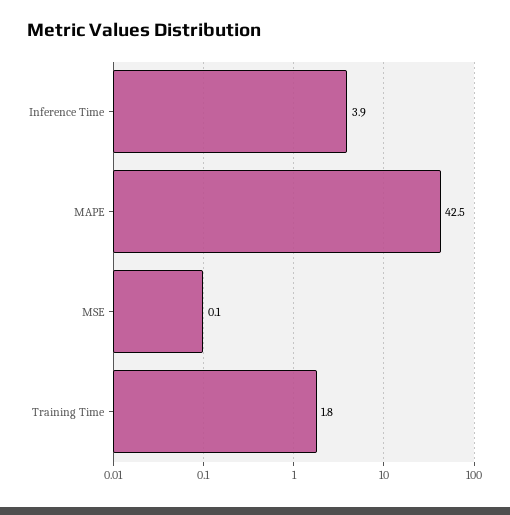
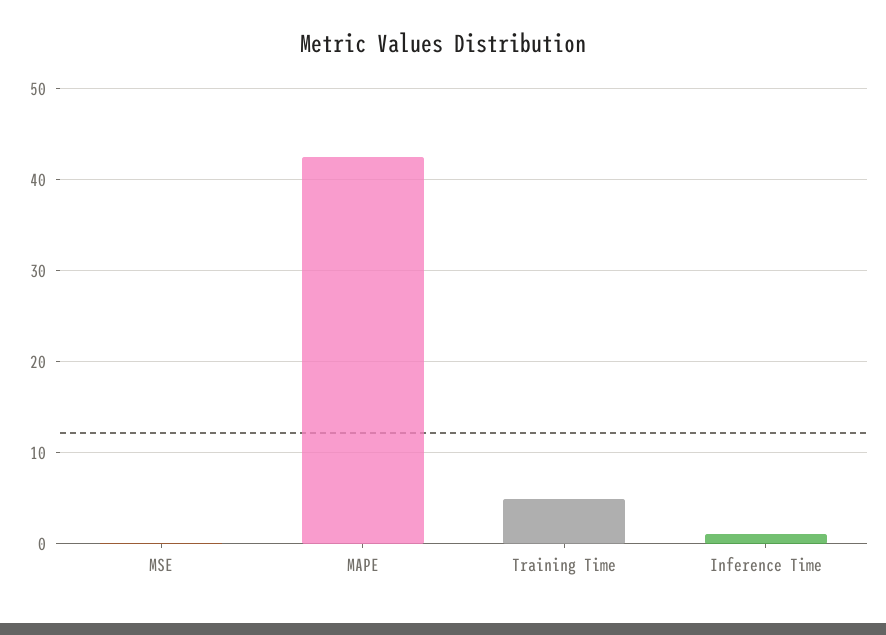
Inference Time: 3.9 -> 1
Training Time: 1.8 -> 5

